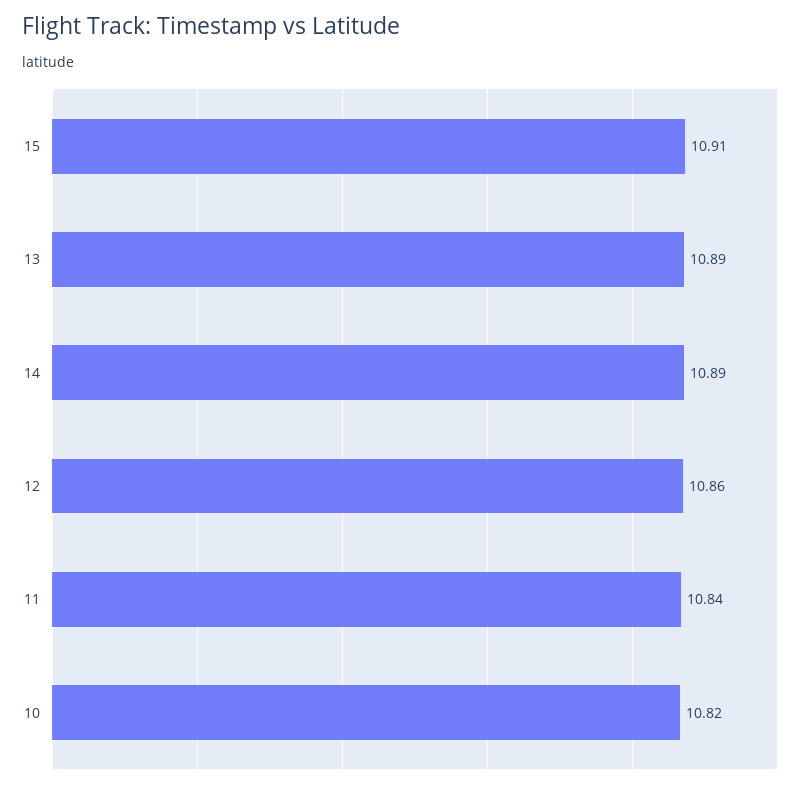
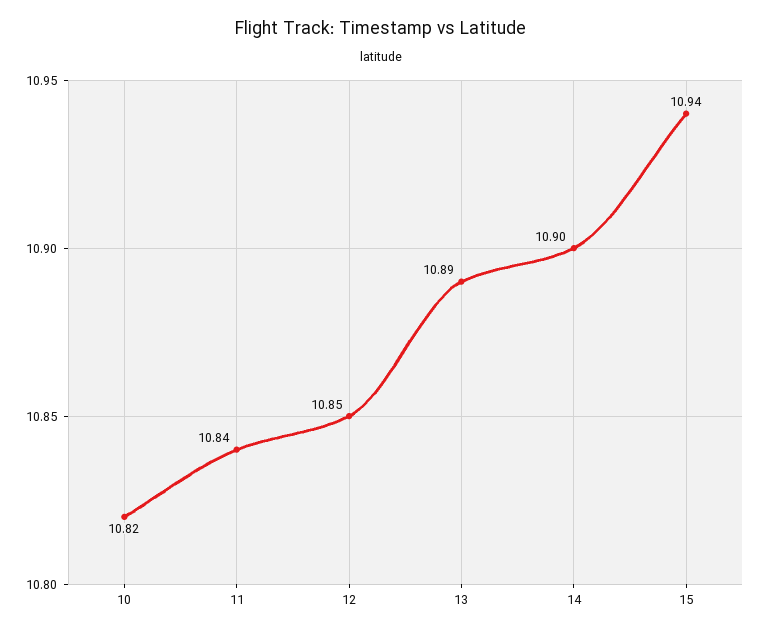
15: 10.91 -> 10.94
14: 10.89 -> 10.9
12: 10.86 -> 10.85

